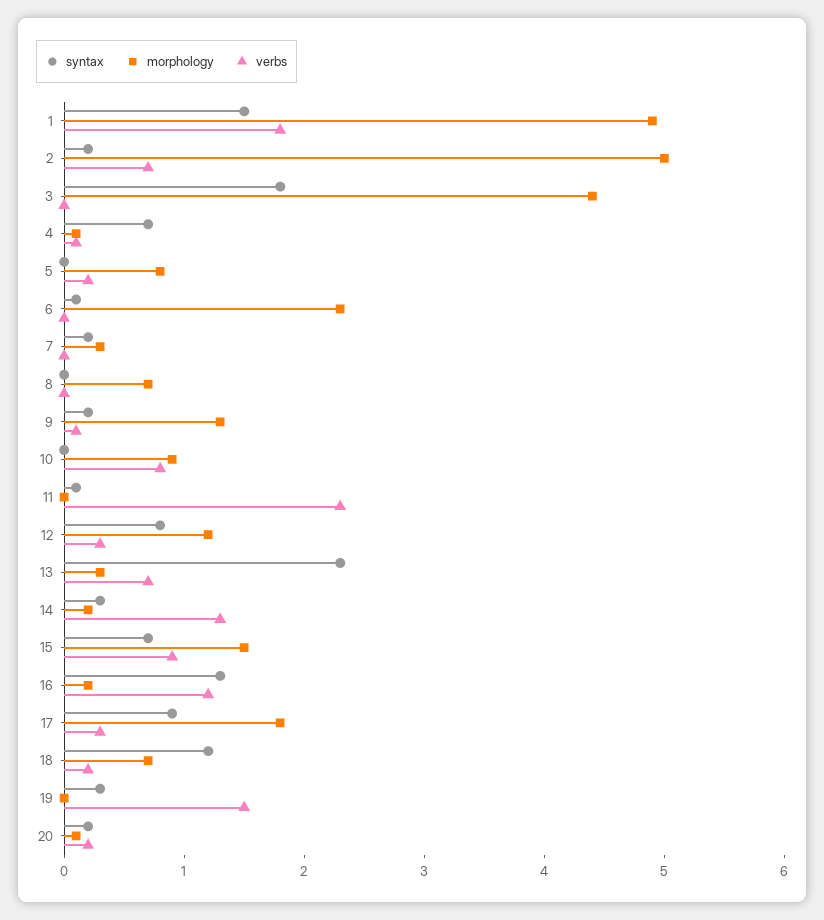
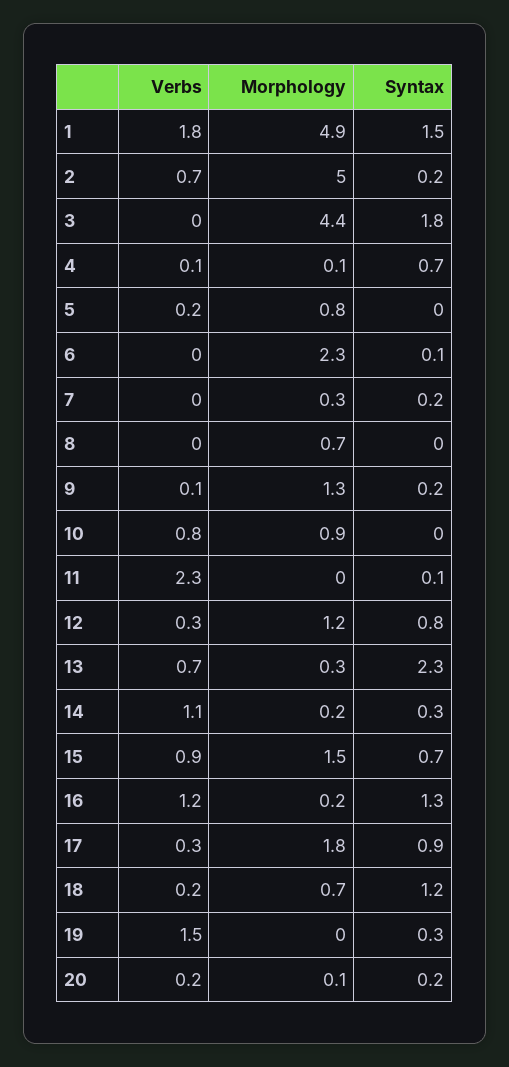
verbs, 14: 1.3 -> 1.1

